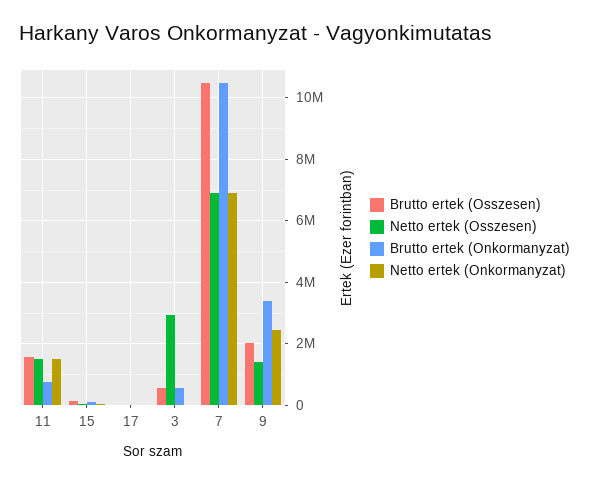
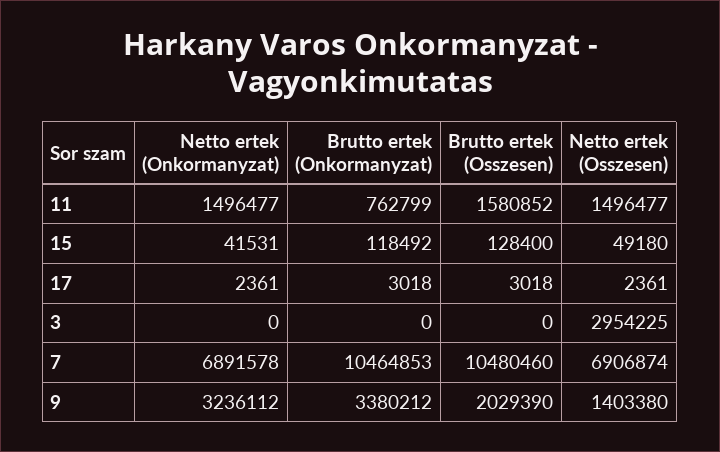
Brutto ertek (Osszesen), 3: 600000 -> 0
Brutto ertek (Onkormanyzat), 3: 600000 -> 0
Netto ertek (Onkormanyzat), 9: 2400000 -> 3236112

